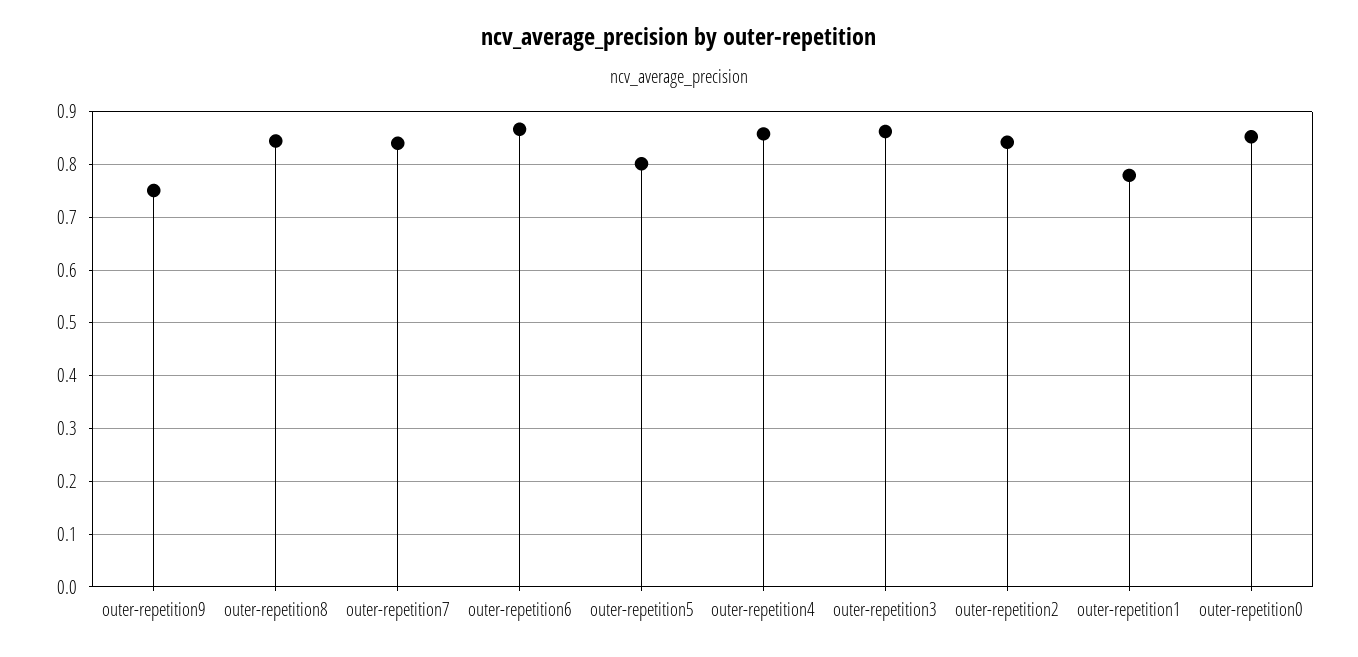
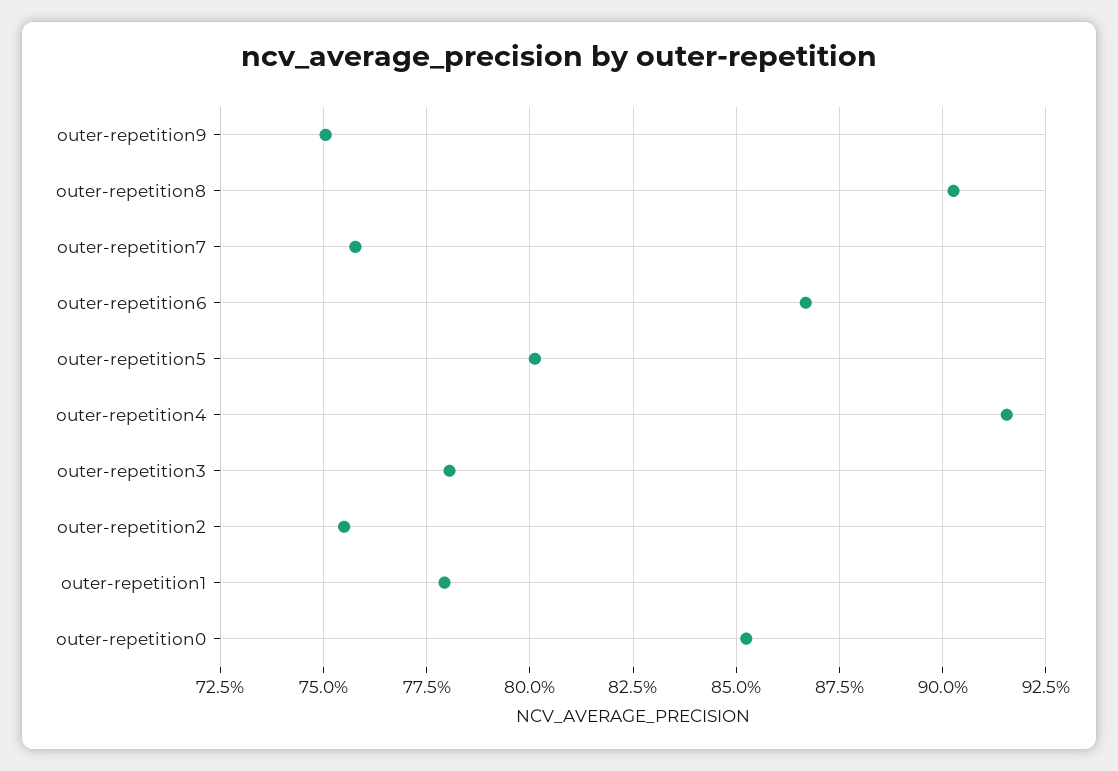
outer-repetition8: 0.84 -> 0.9025
outer-repetition7: 0.84 -> 0.7575
outer-repetition4: 0.86 -> 0.915
outer-repetition3: 0.86 -> 0.78
outer-repetition2: 0.84 -> 0.755

